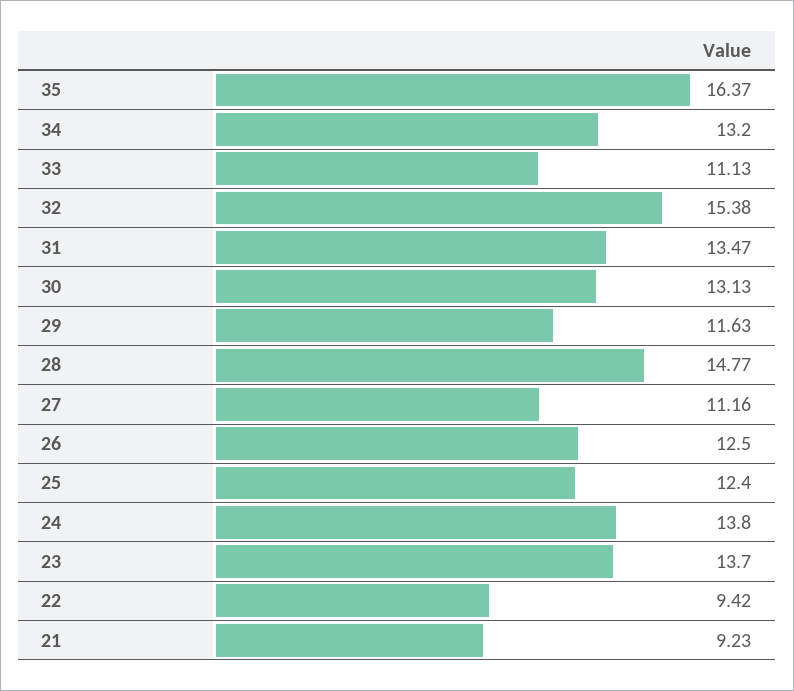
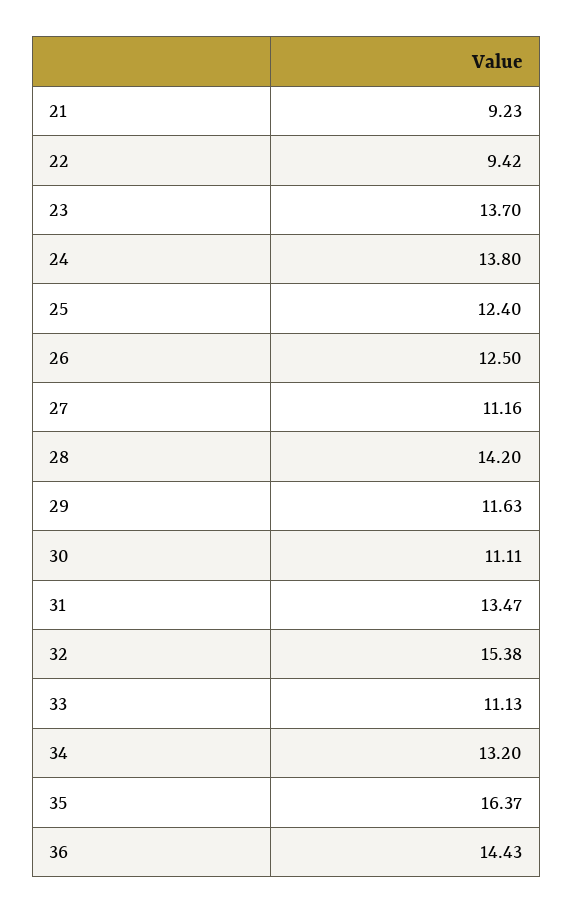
30: 13.13 -> 11.11
28: 14.77 -> 14.2
36: none -> 14.43

